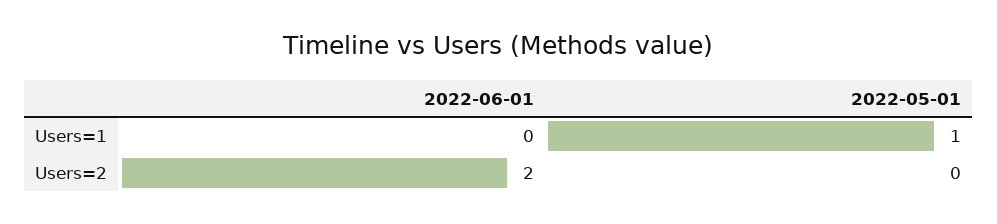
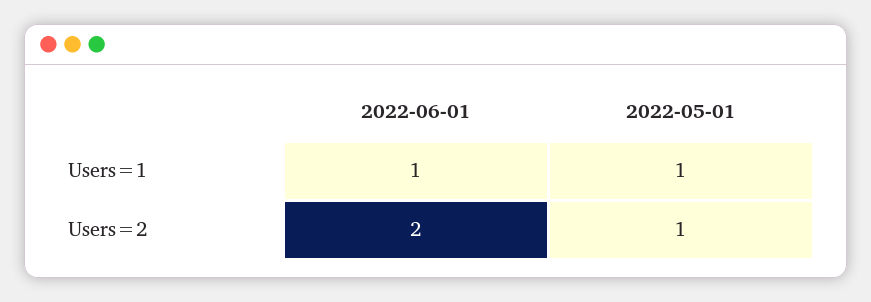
2022-06-01, Users=1: 0 -> 1
2022-05-01, Users=2: 0 -> 1

